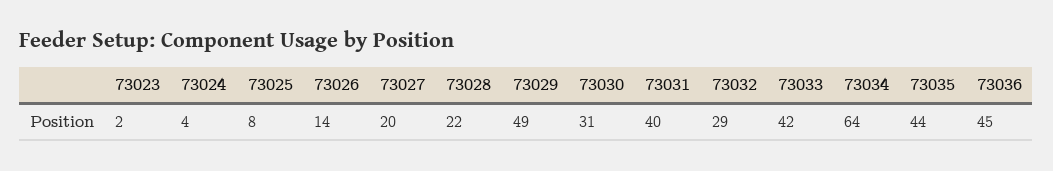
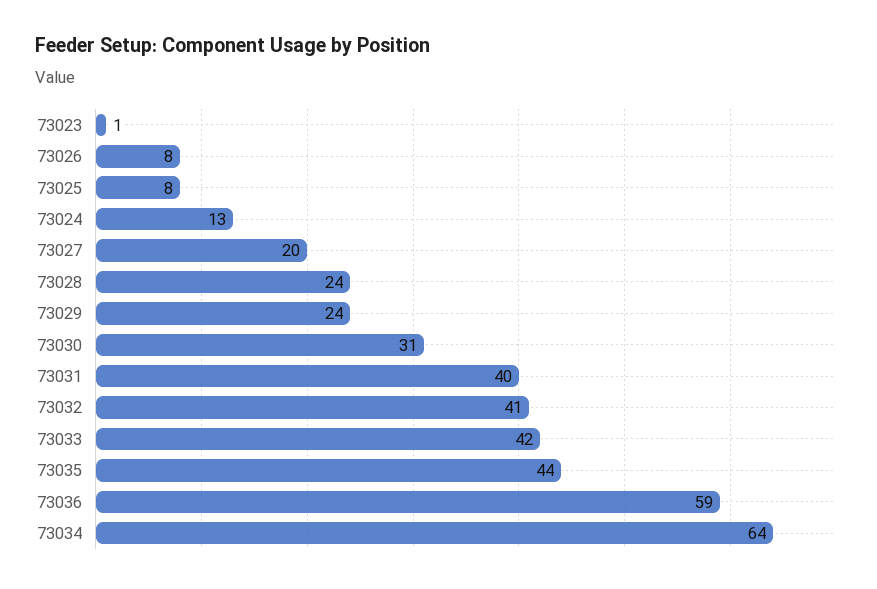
73023: 2 -> 1
73024: 4 -> 13
73026: 14 -> 8
73028: 22 -> 24
73029: 49 -> 24
73032: 29 -> 41
73036: 45 -> 59

